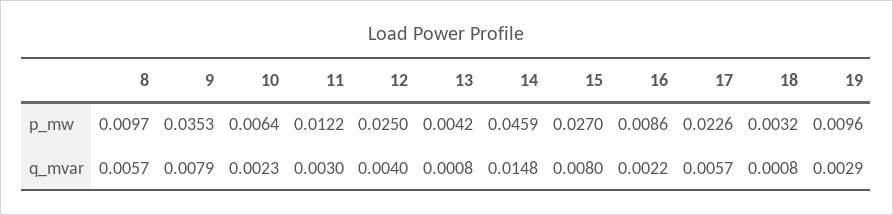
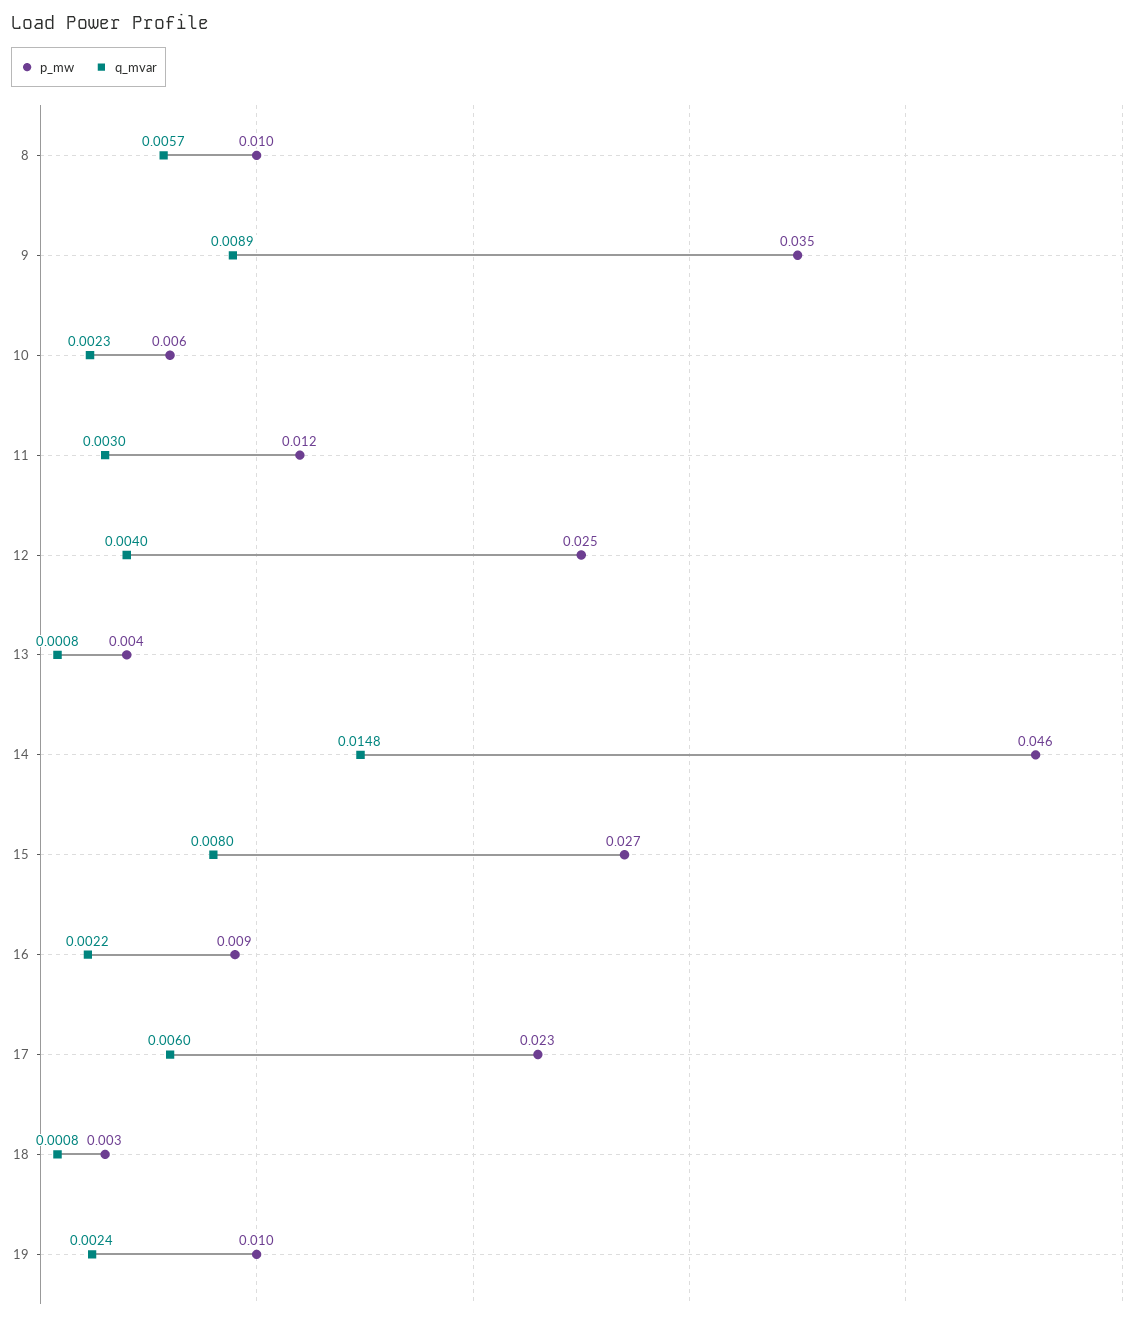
q_mvar, 9: 0.0079 -> 0.0089
q_mvar, 17: 0.0057 -> 0.006
q_mvar, 19: 0.0029 -> 0.0024

